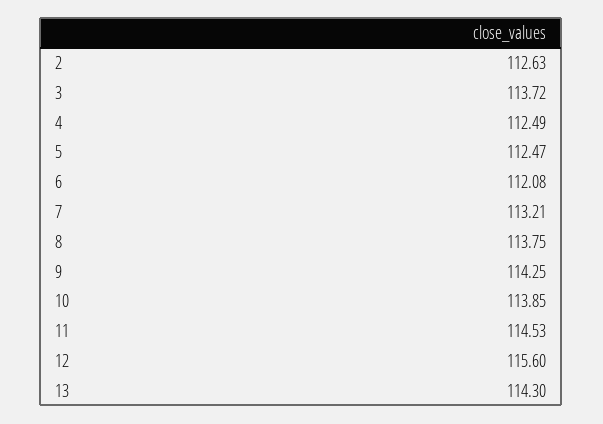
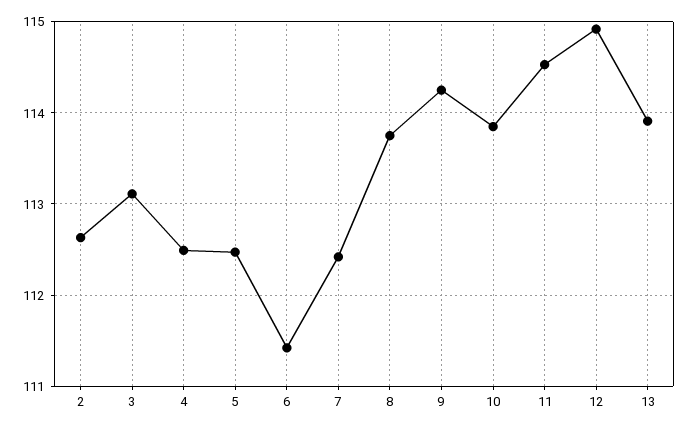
3: 113.72 -> 113.1
6: 112.08 -> 111.4
7: 113.21 -> 112.4
12: 115.6 -> 114.9
13: 114.3 -> 113.9

